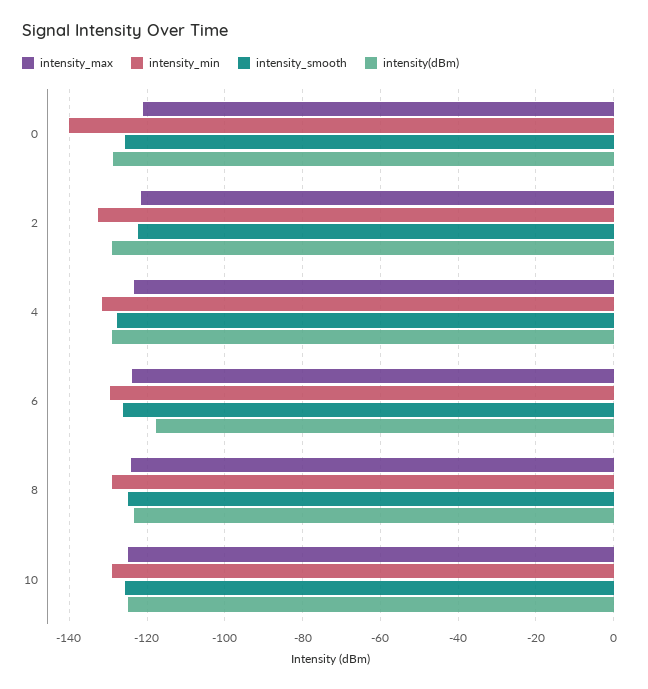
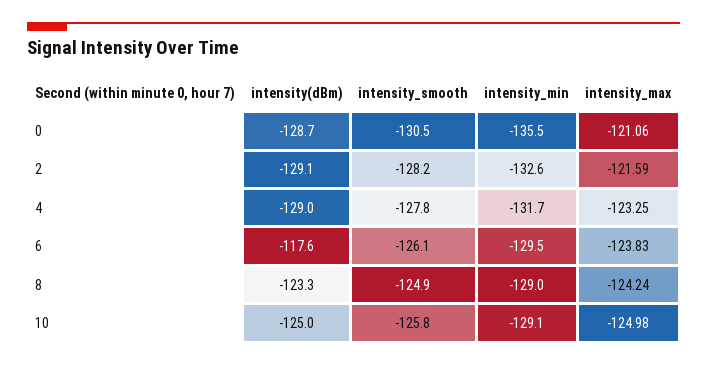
intensity_min, 0: -140 -> -135.5
intensity_smooth, 0: -126 -> -130.5
intensity_smooth, 2: -122 -> -128.2

